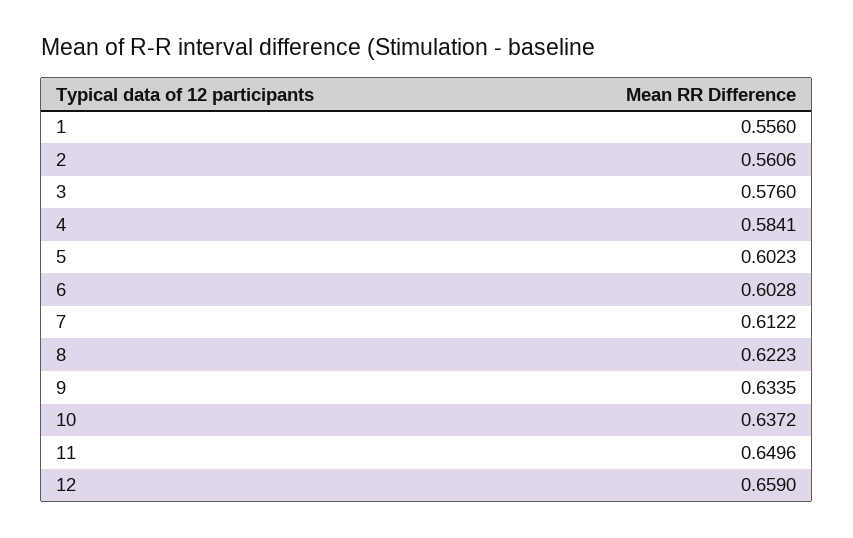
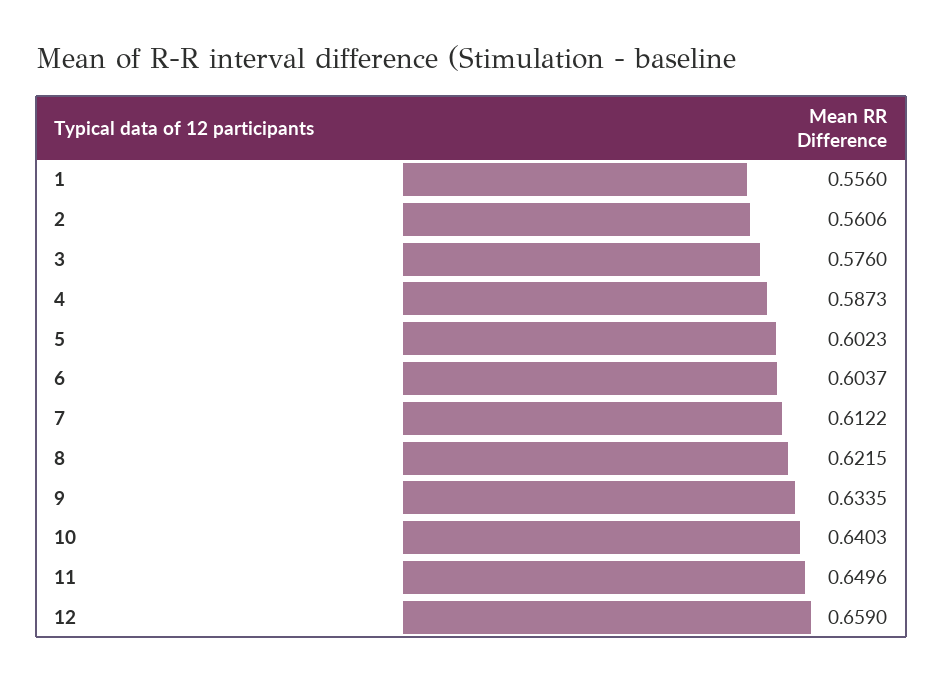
4: 0.5841 -> 0.5873
6: 0.6028 -> 0.6037
8: 0.6223 -> 0.6215
10: 0.6372 -> 0.6403

